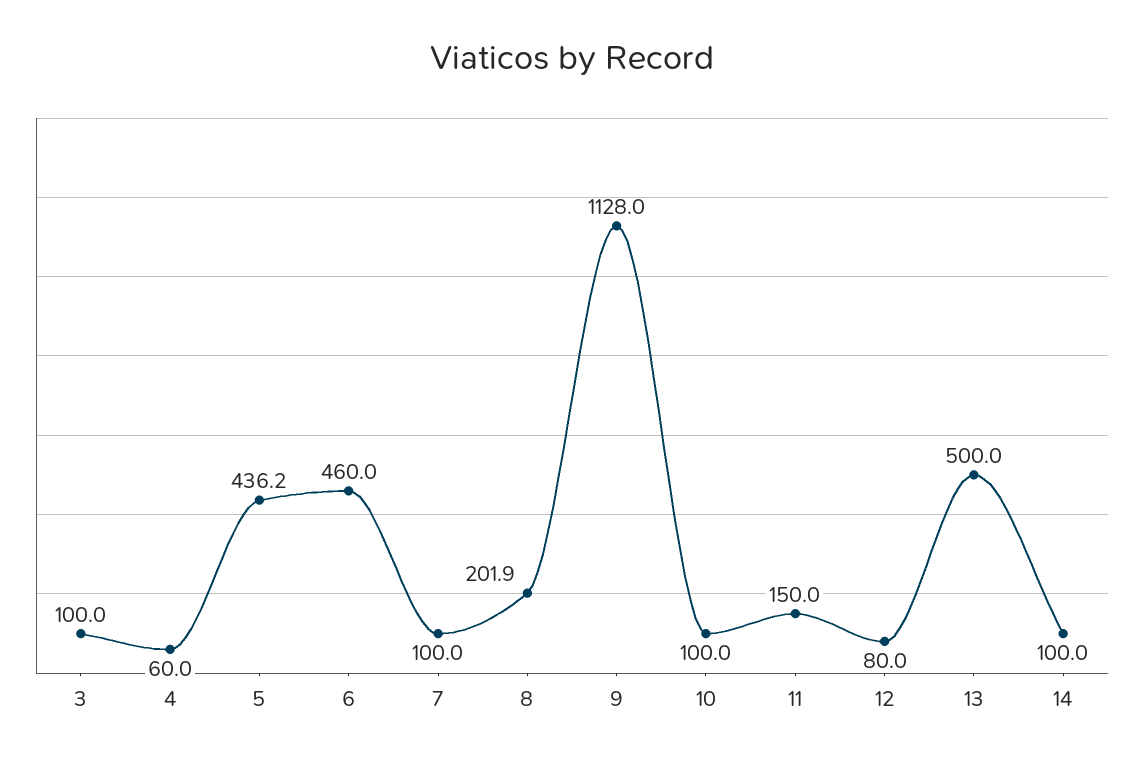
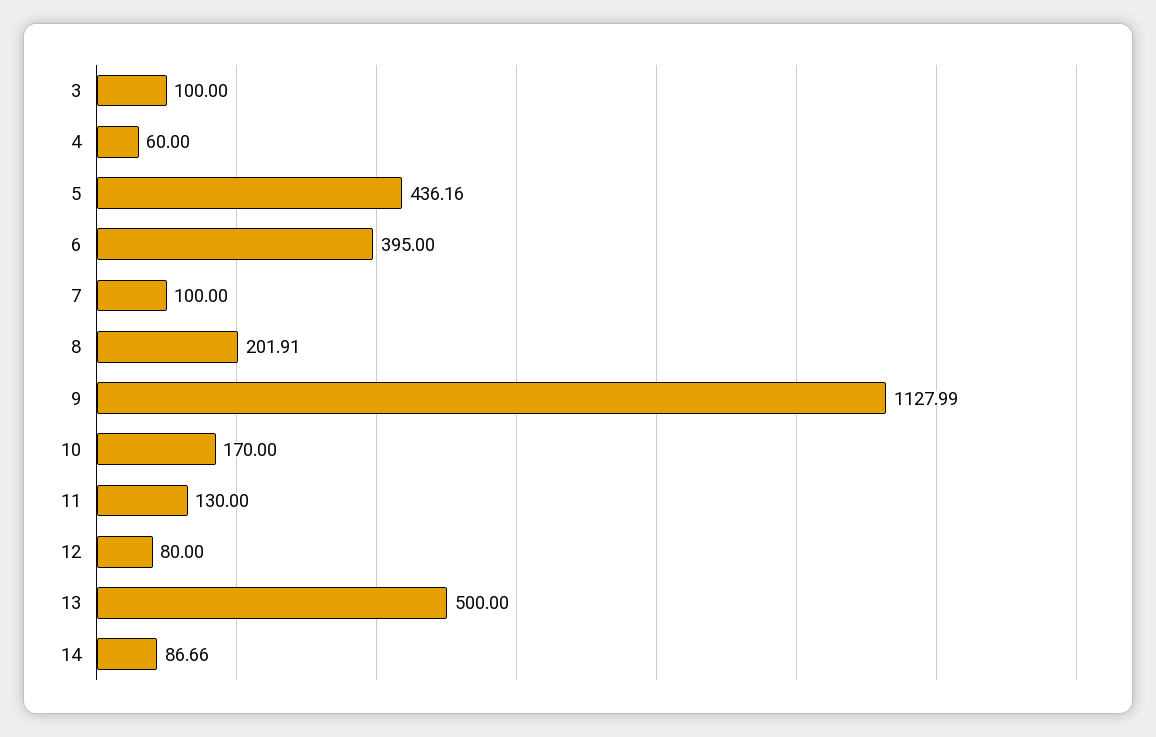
6: 460 -> 395
10: 100 -> 170
11: 150 -> 130
14: 100 -> 86.66

